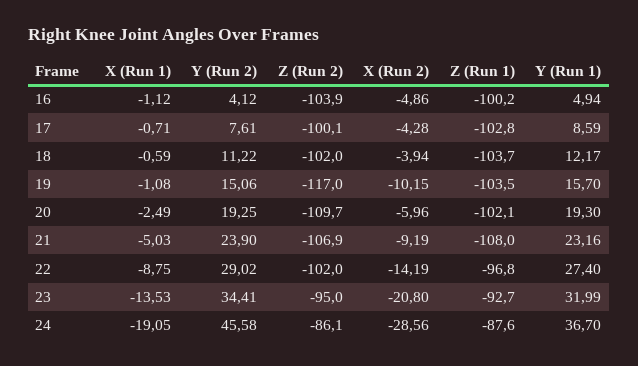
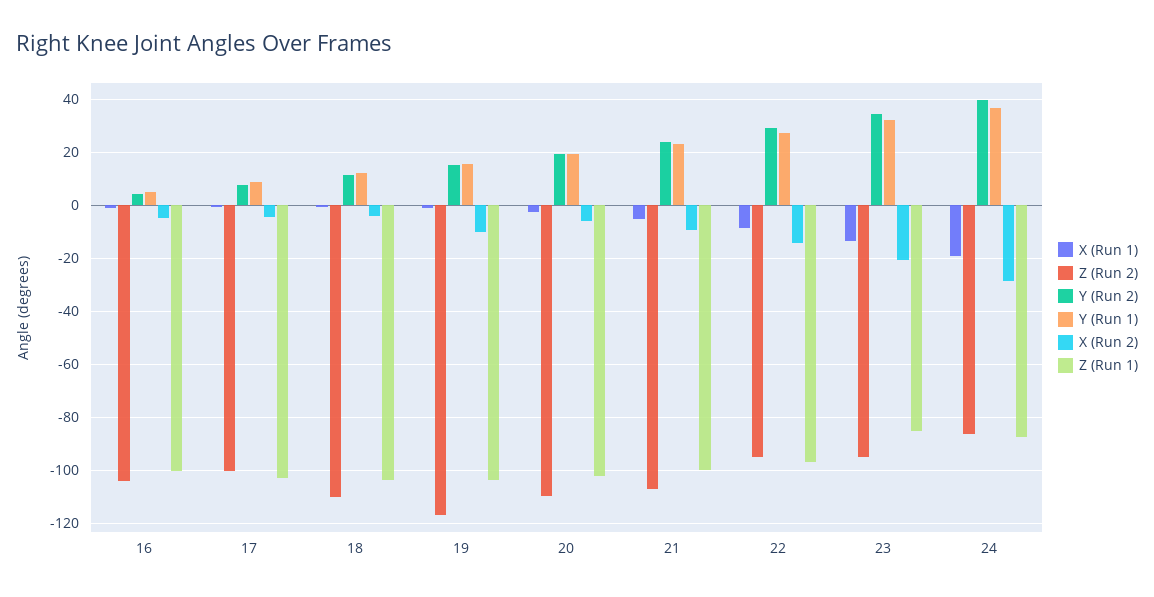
Z (Run 2), 18: -102 -> -110
Z (Run 1), 21: -108 -> -100
Z (Run 2), 22: -102 -> -95
Z (Run 1), 23: -92.7 -> -85
Y (Run 2), 24: 45.58 -> 40

